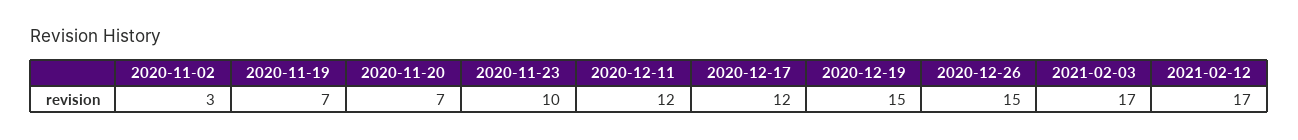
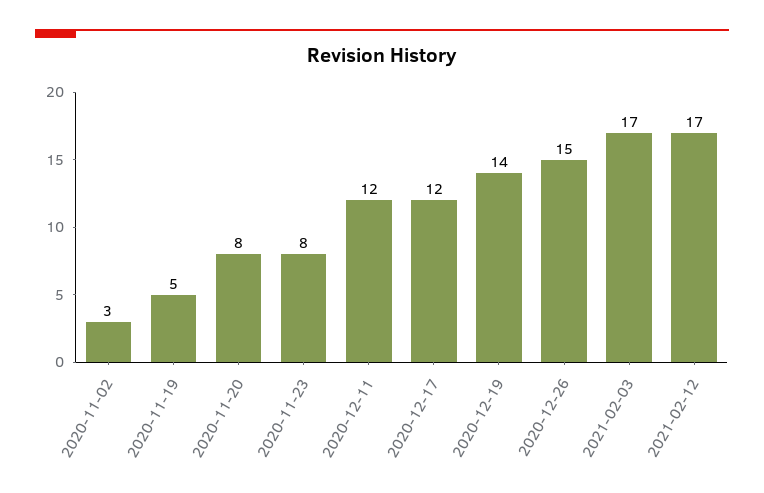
2020-11-19: 7 -> 5
2020-11-20: 7 -> 8
2020-11-23: 10 -> 8
2020-12-19: 15 -> 14

